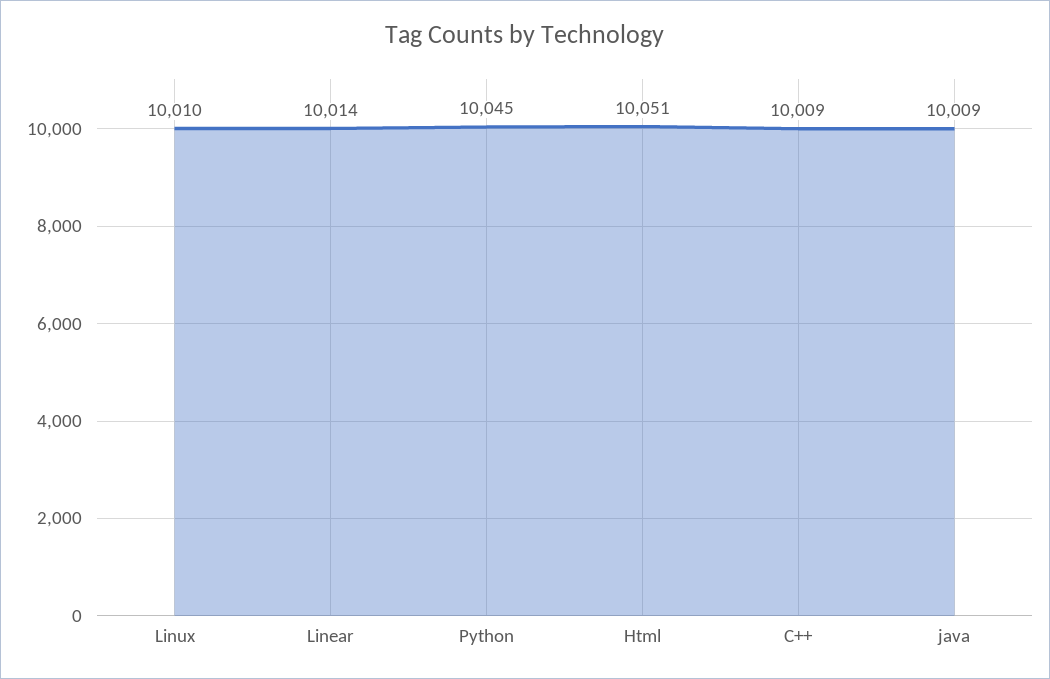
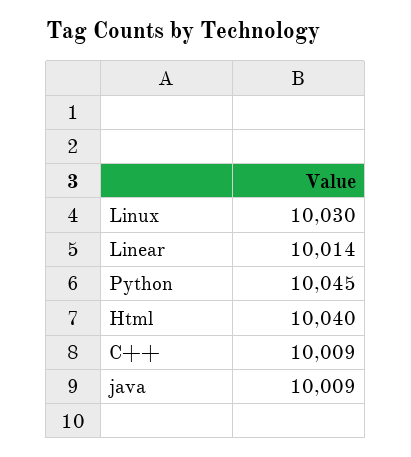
Linux: 10010 -> 10030
Html: 10051 -> 10040

